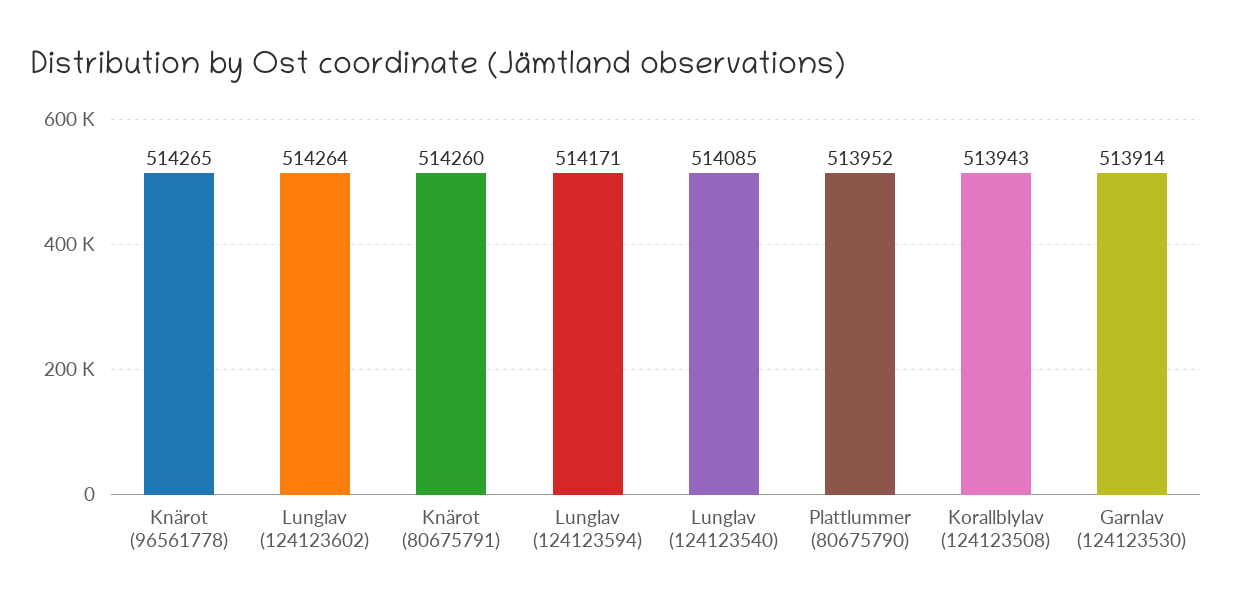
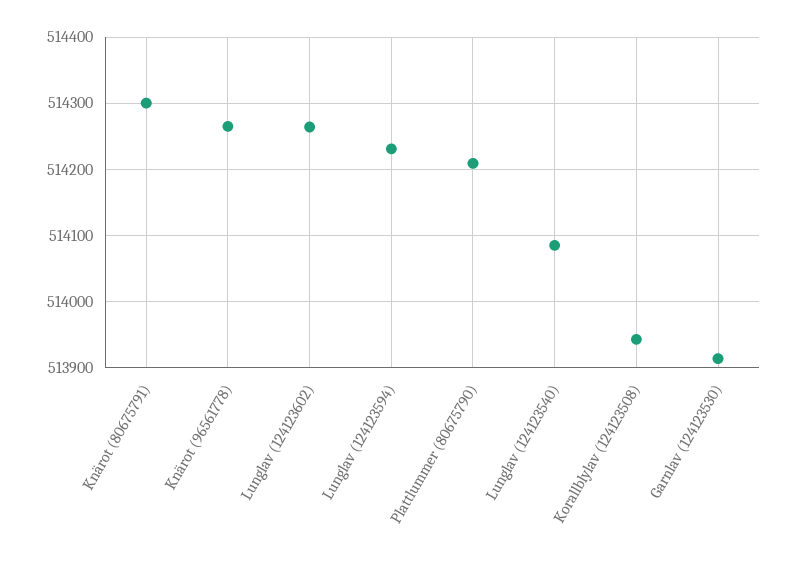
Knärot (80675791): 514260 -> 514300
Lunglav (124123594): 514171 -> 514230
Plattlummer (80675790): 513952 -> 514210

